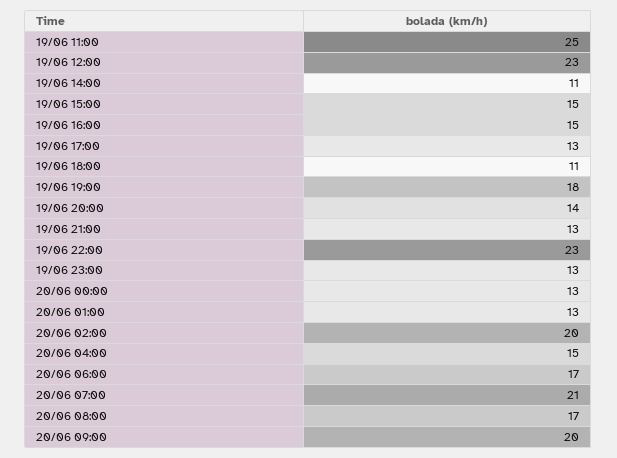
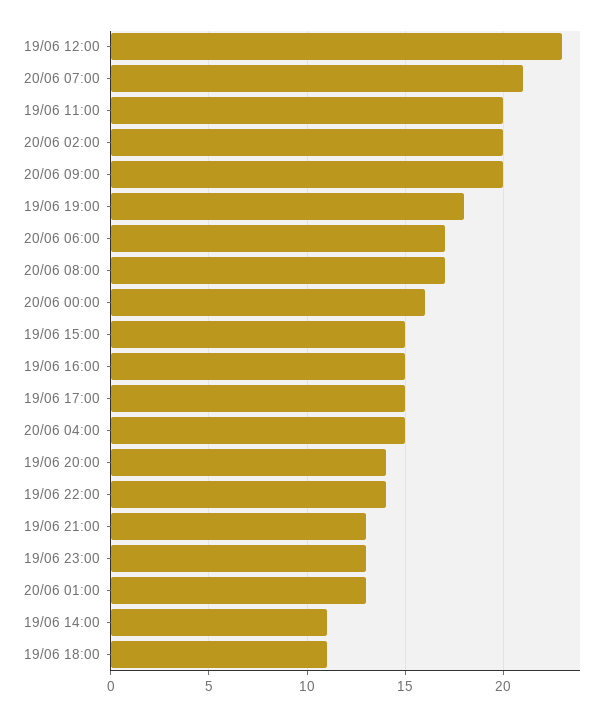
19/06 11:00: 25 -> 20
19/06 17:00: 13 -> 15
19/06 22:00: 23 -> 14
20/06 00:00: 13 -> 16

